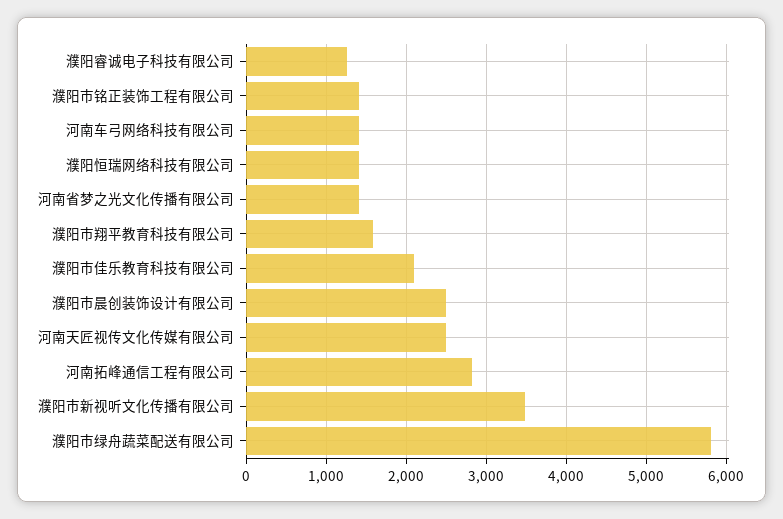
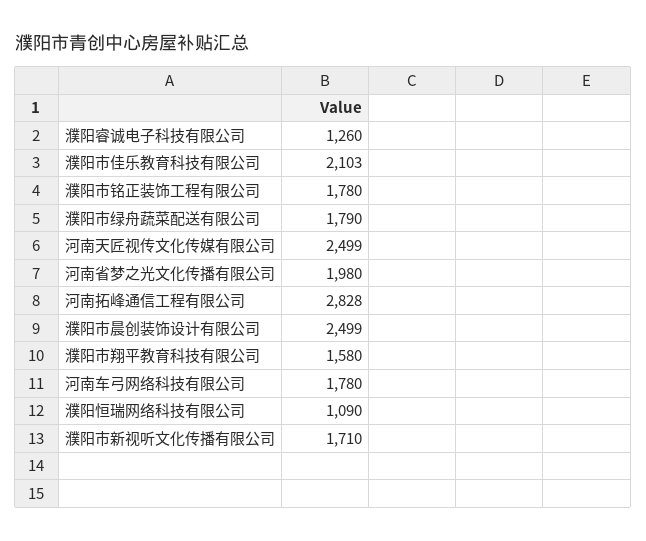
濮阳市铭正装饰工程有限公司: 1400 -> 1780
河南车弓网络科技有限公司: 1400 -> 1780
濮阳恒瑞网络科技有限公司: 1400 -> 1090
河南省梦之光文化传播有限公司: 1400 -> 1980
濮阳市新视听文化传播有限公司: 3500 -> 1710
濮阳市绿舟蔬菜配送有限公司: 5800 -> 1790

